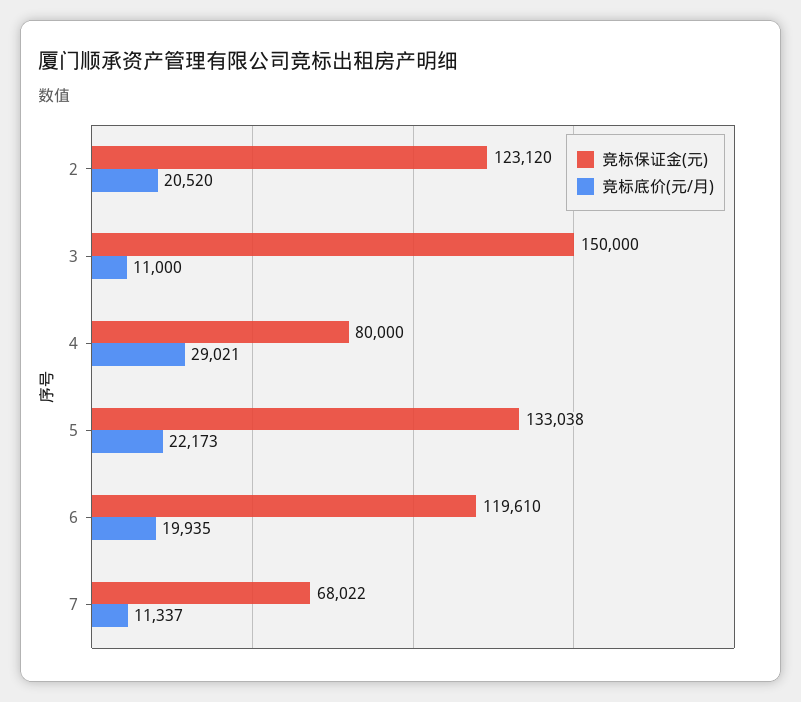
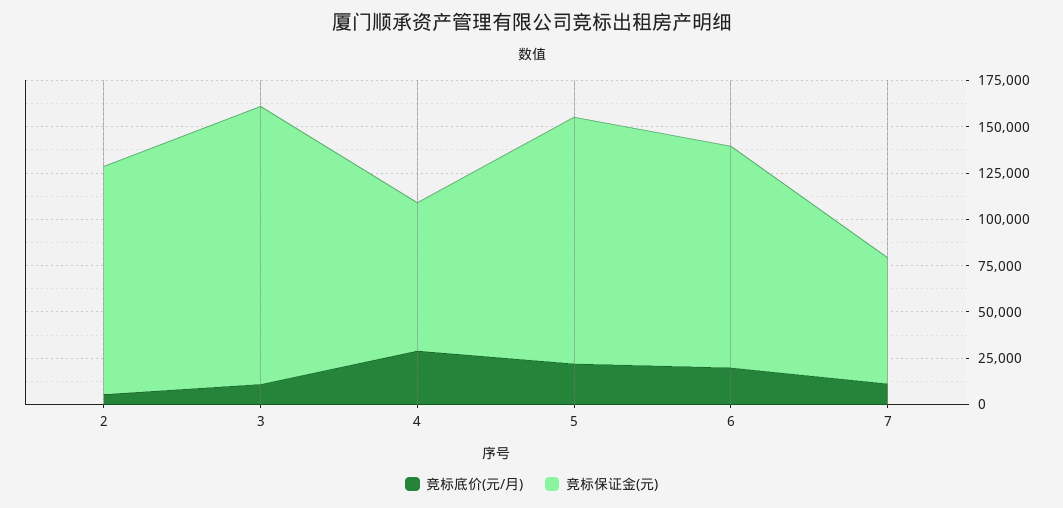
竞标底价(元/月), 2: 20520 -> 5000

